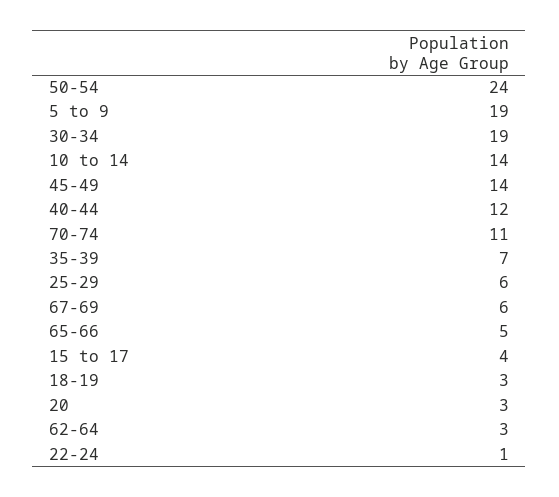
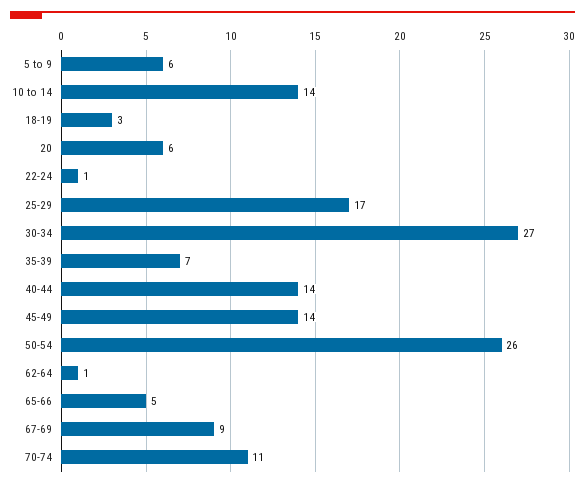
50-54: 24 -> 26
5 to 9: 19 -> 6
30-34: 19 -> 27
40-44: 12 -> 14
25-29: 6 -> 17
67-69: 6 -> 9
15 to 17: 4 -> none
20: 3 -> 6
62-64: 3 -> 1

